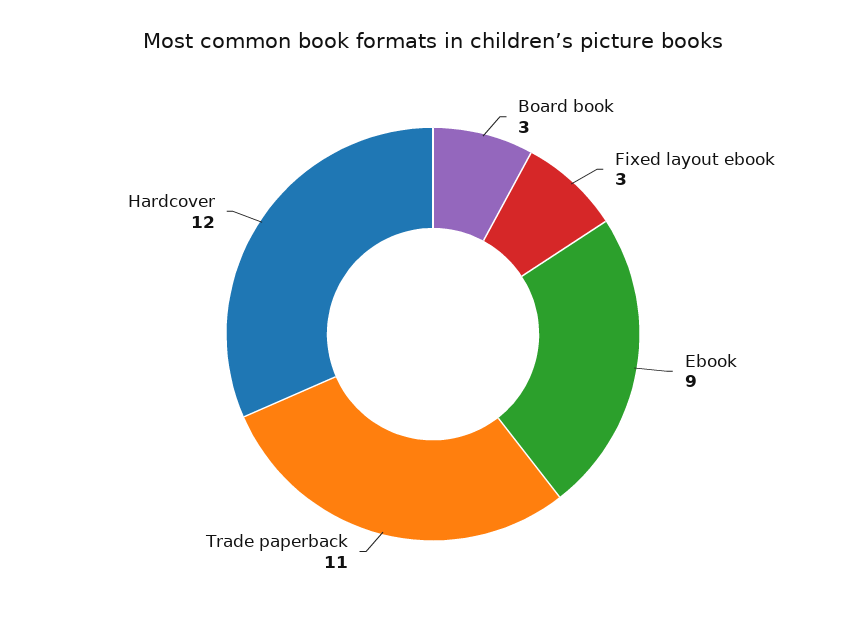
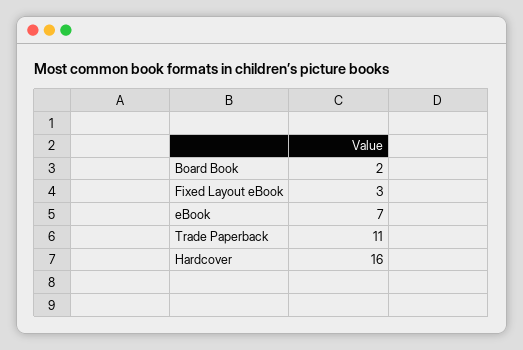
Board book: 3 -> 2
Ebook: 9 -> 7
Hardcover: 12 -> 16

